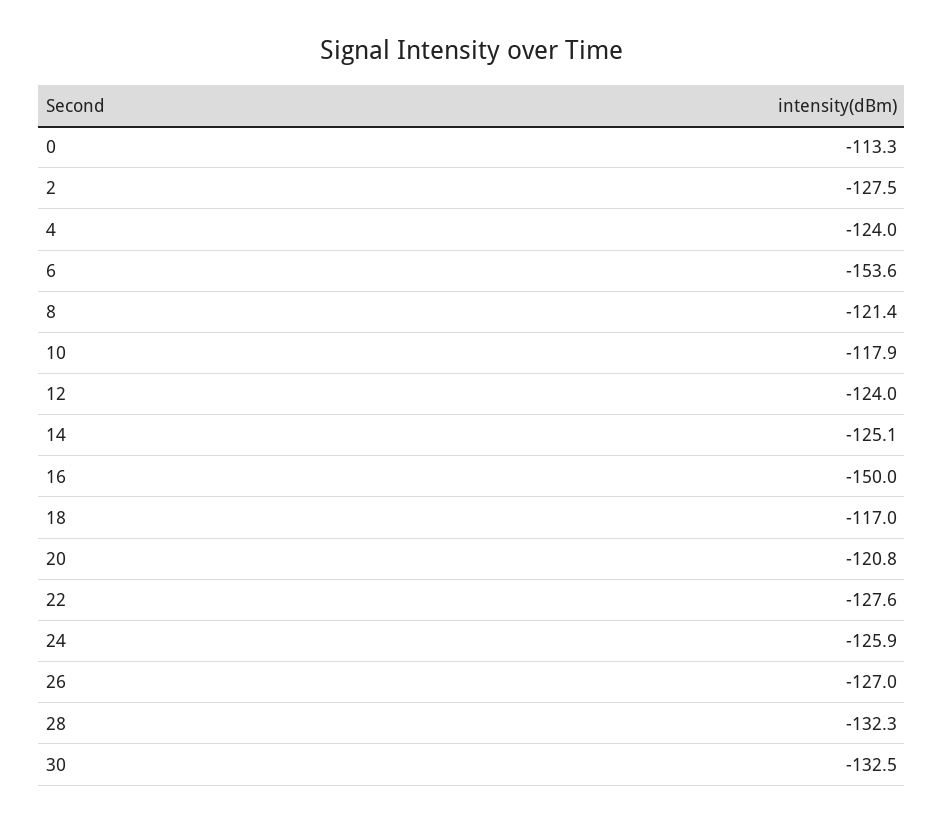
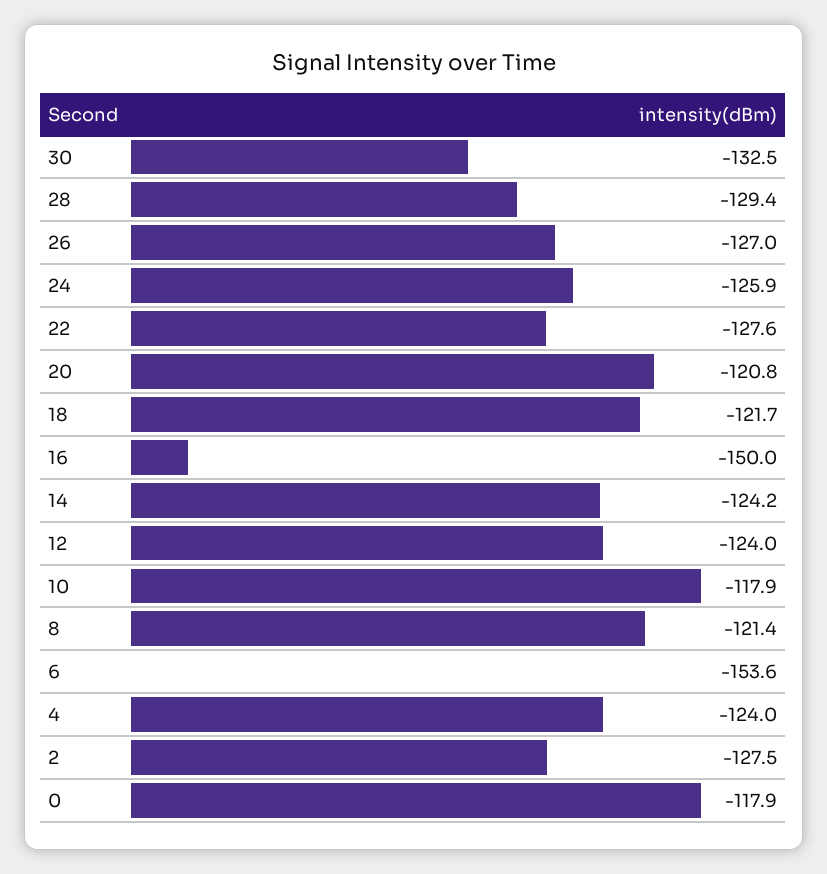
0: -113.3 -> -117.9
14: -125.1 -> -124.2
18: -117 -> -121.7
28: -132.3 -> -129.4

